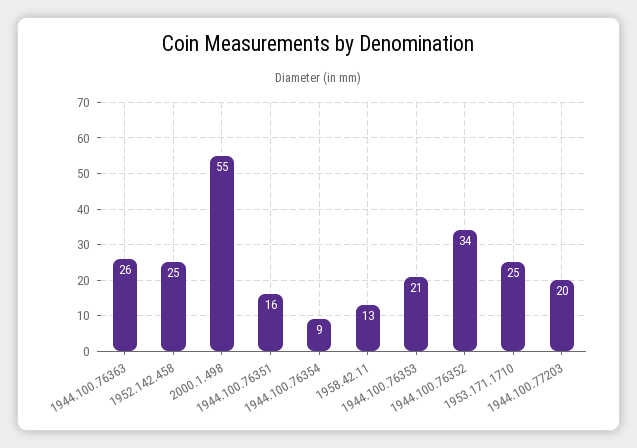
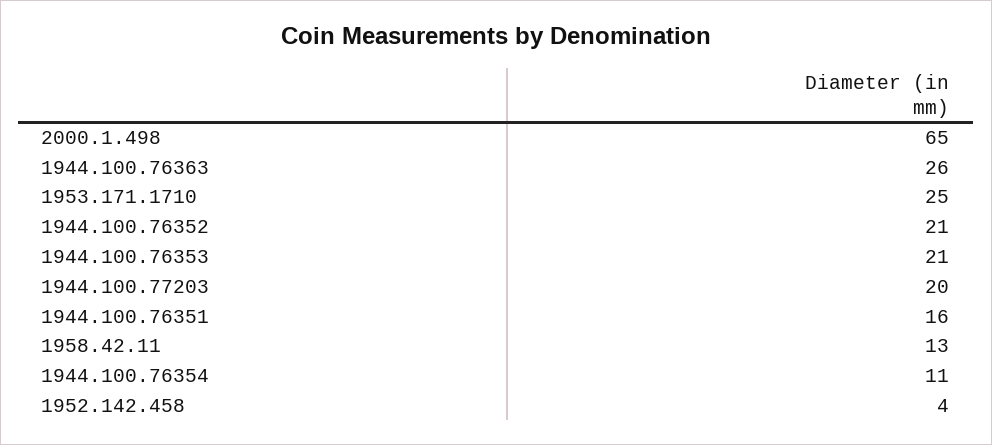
1952.142.458: 25 -> 4
2000.1.498: 55 -> 65
1944.100.76354: 9 -> 11
1944.100.76352: 34 -> 21

